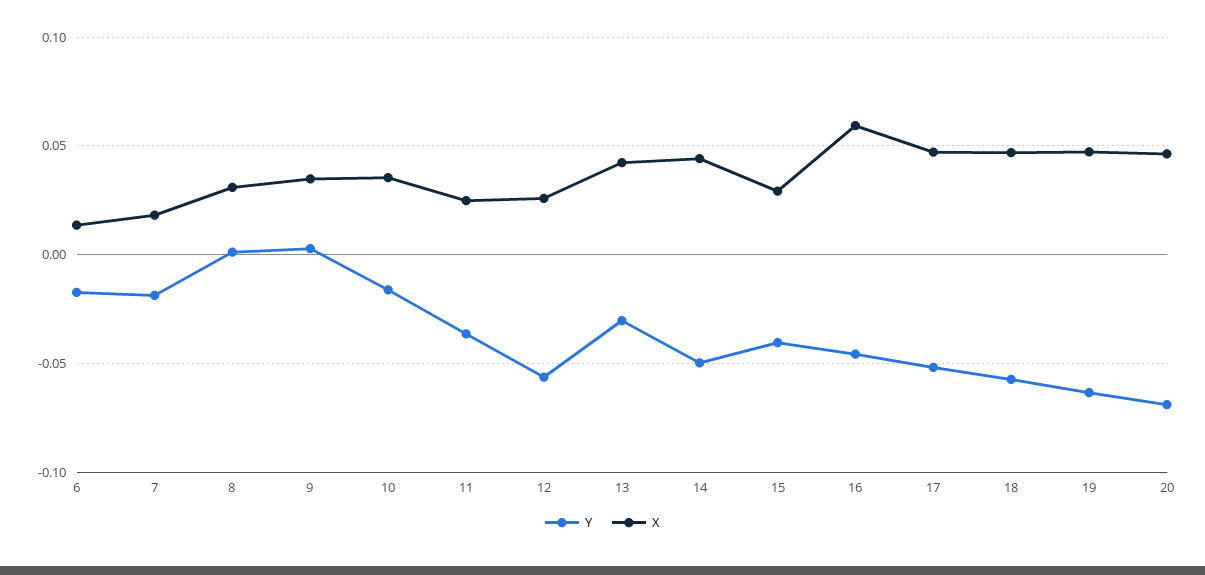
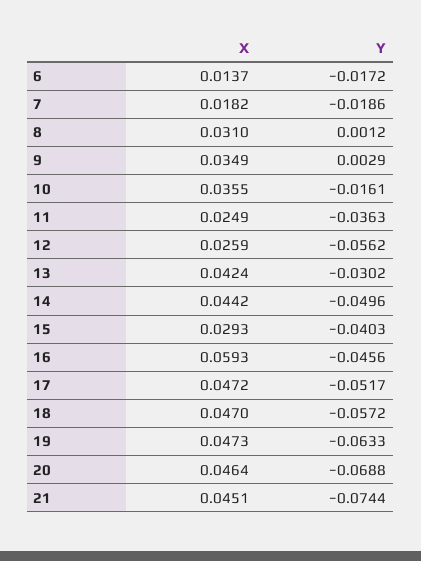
X, 21: none -> 0.0451
Y, 21: none -> -0.0744

